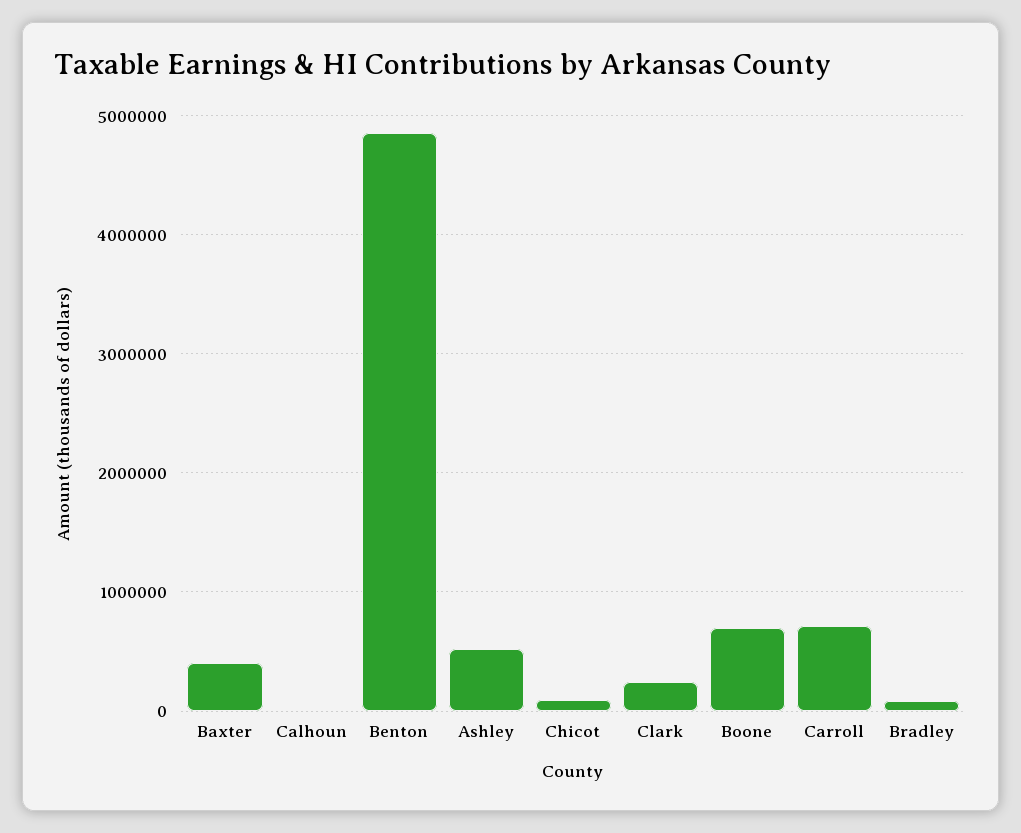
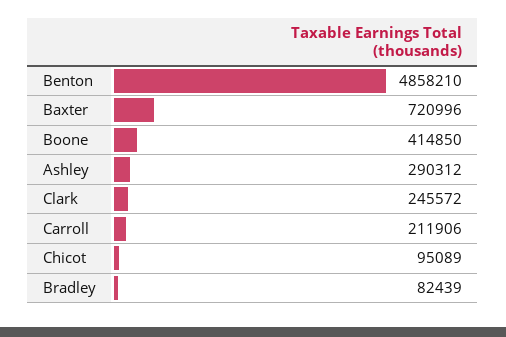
Baxter: 400000 -> 720996
Calhoun: 0 -> none
Ashley: 500000 -> 290312
Boone: 700000 -> 414850
Carroll: 700000 -> 211906

